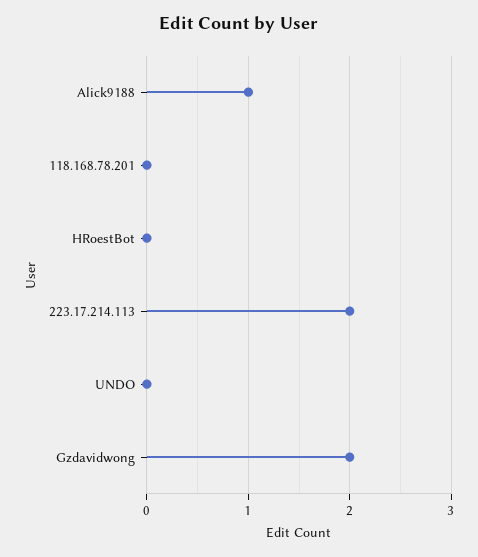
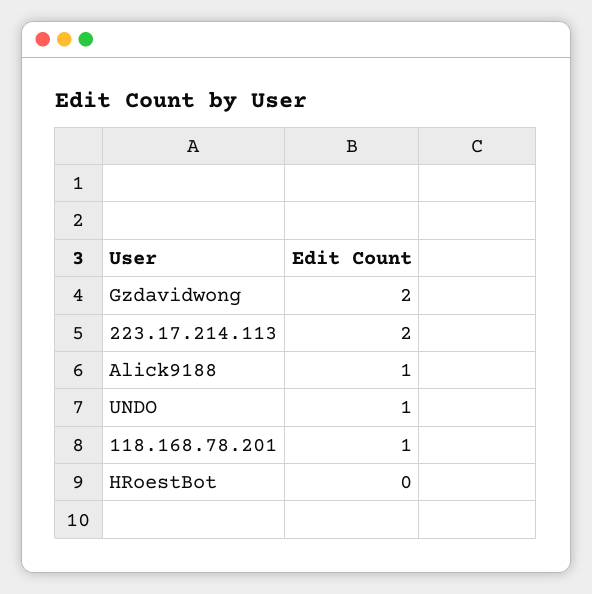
118.168.78.201: 0 -> 1
UNDO: 0 -> 1

